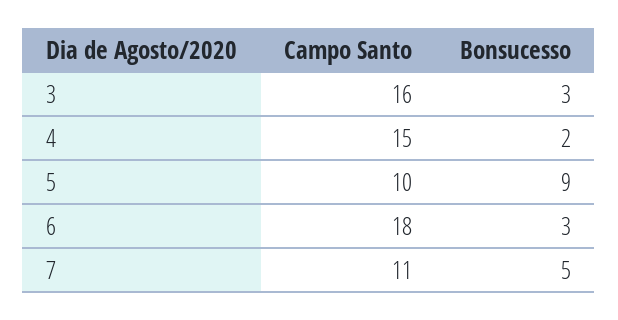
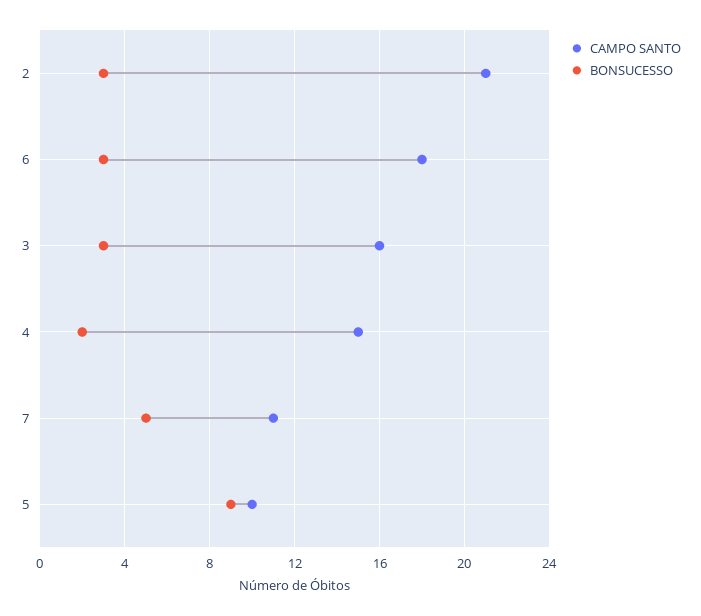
Campo Santo, 2: none -> 21
Bonsucesso, 2: none -> 3

